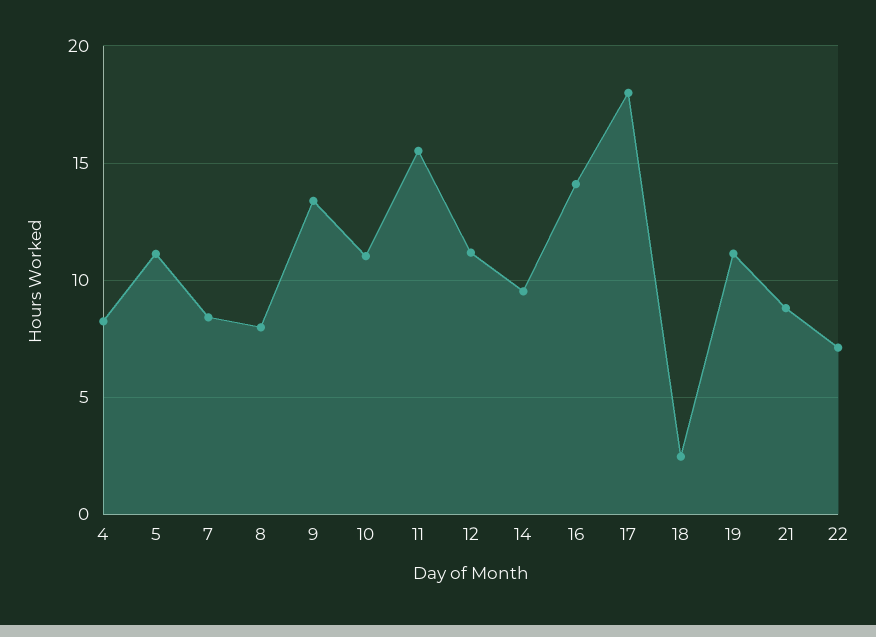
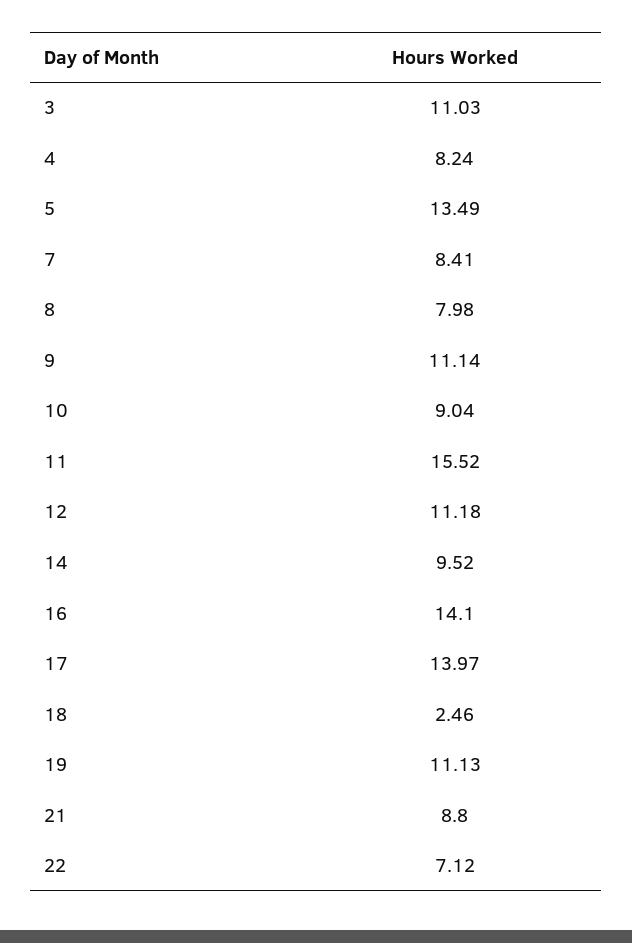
5: 11 -> 13.49
9: 13.5 -> 11.14
10: 11 -> 9.04
17: 18 -> 13.97
3: none -> 11.03

